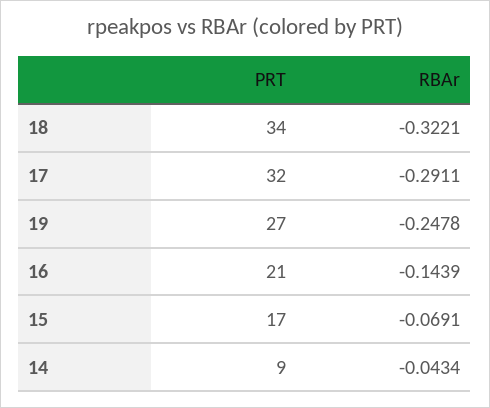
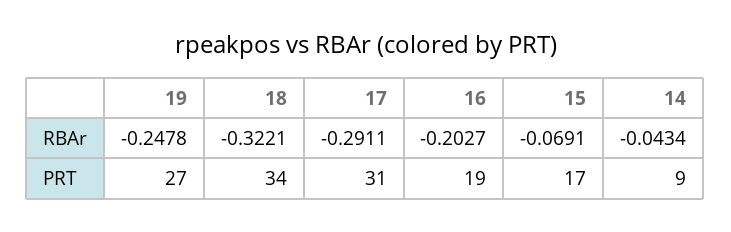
PRT, 17: 32 -> 31
PRT, 16: 21 -> 19
RBAr, 16: -0.1439 -> -0.2027

